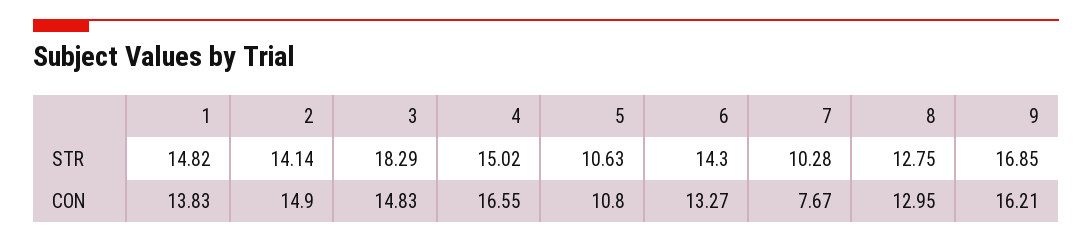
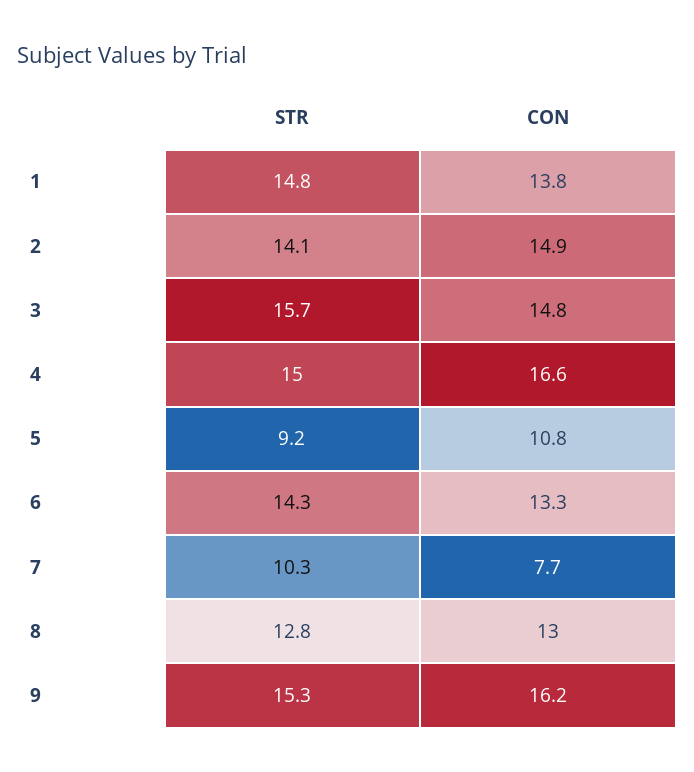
3, STR: 18.29 -> 15.7
5, STR: 10.63 -> 9.2
9, STR: 16.85 -> 15.3

